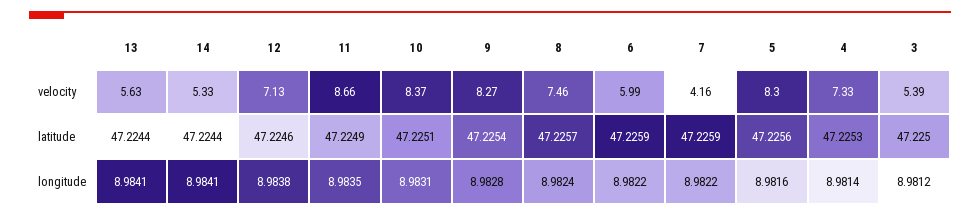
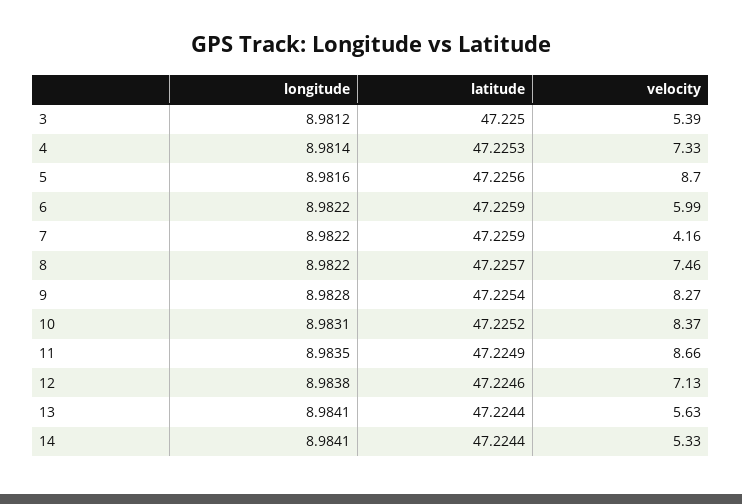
5, velocity: 8.3 -> 8.7
10, latitude: 47.2251 -> 47.2252
8, longitude: 8.9824 -> 8.9822

